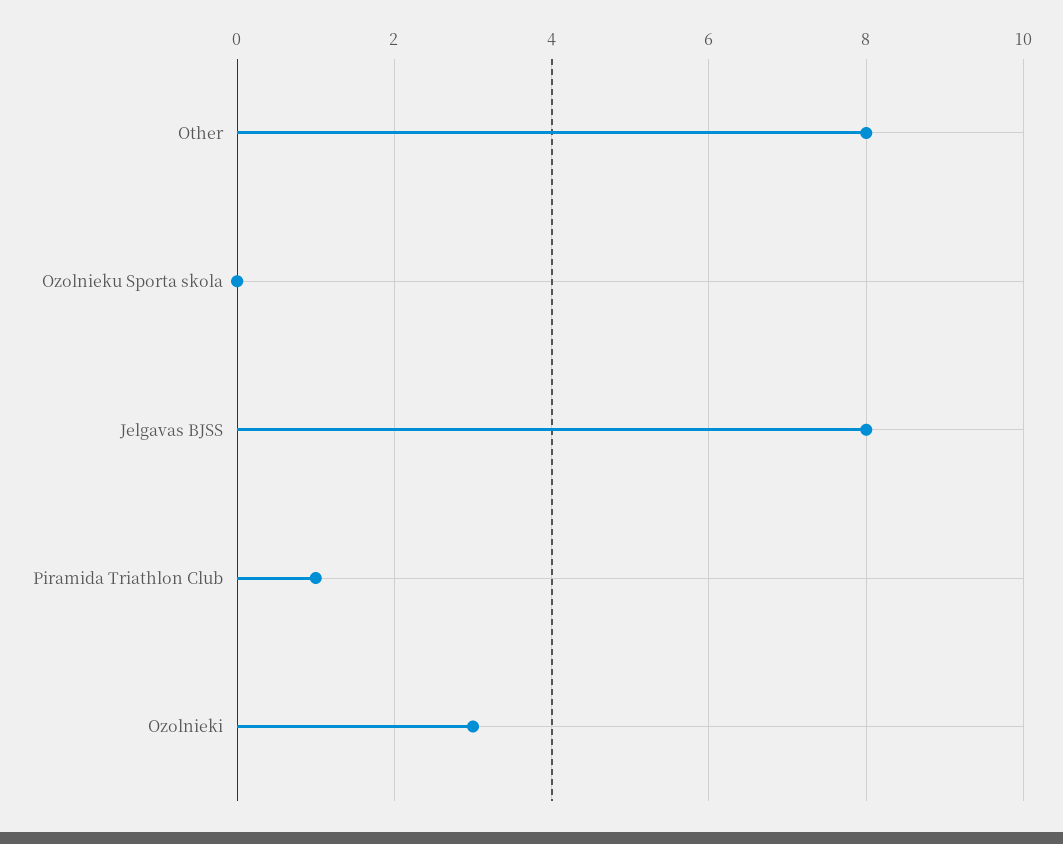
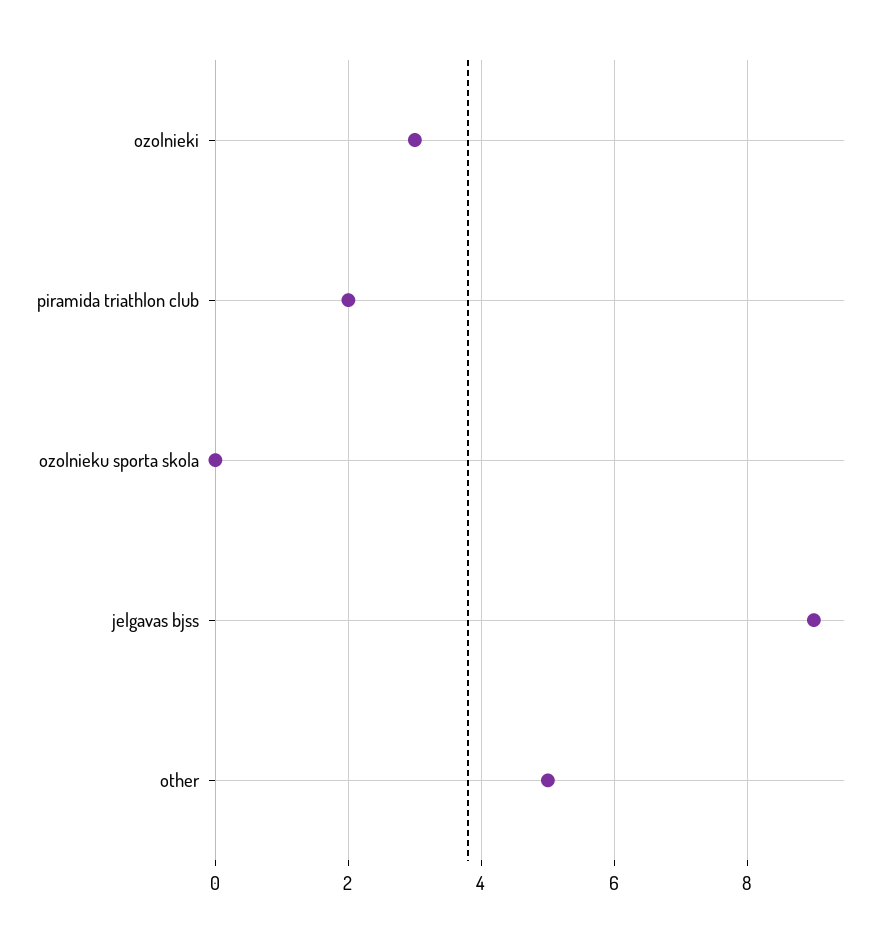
Other: 8 -> 5
Jelgavas BJSS: 8 -> 9
Piramida Triathlon Club: 1 -> 2

